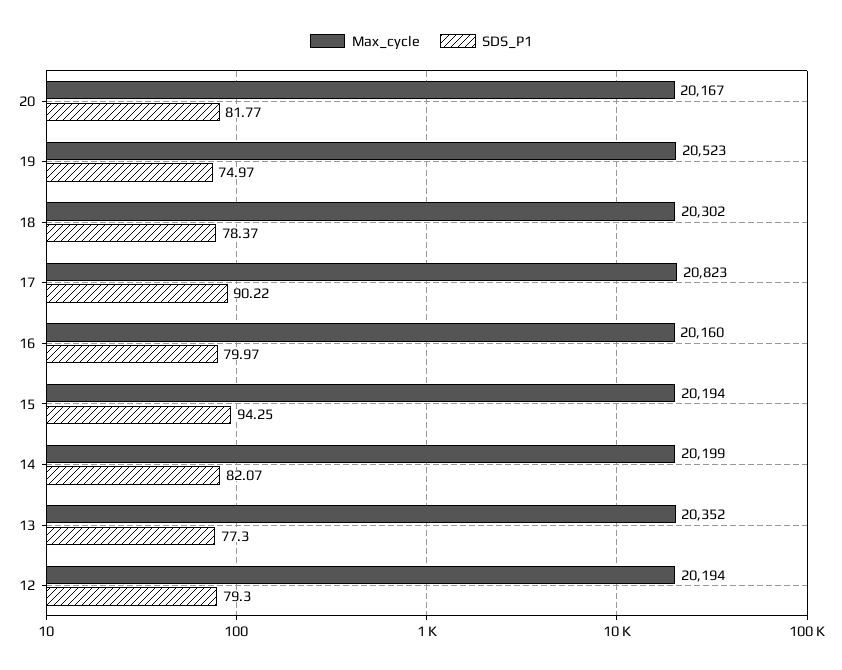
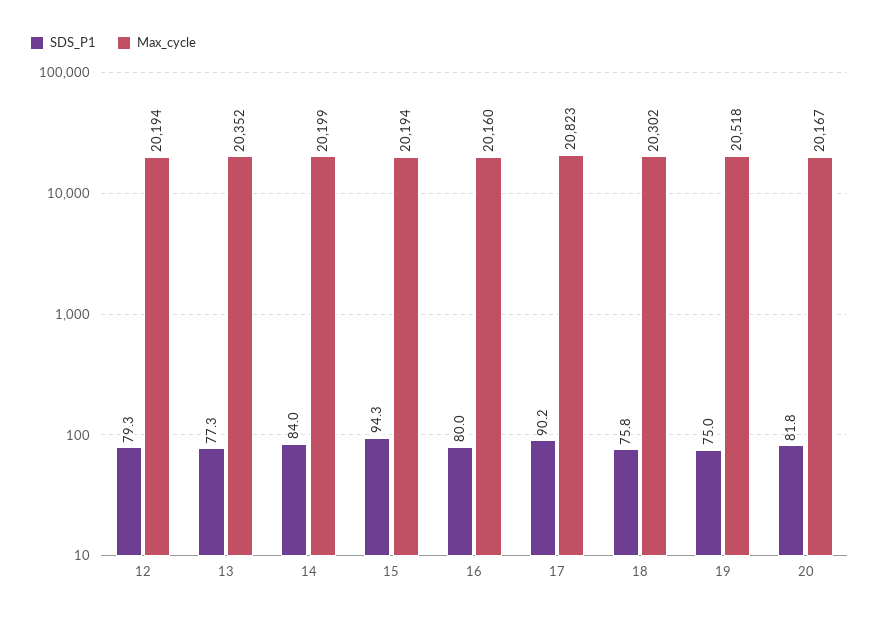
Max_cycle, 19: 20523 -> 20518
SDS_P1, 18: 78.37 -> 75.8
SDS_P1, 14: 82.07 -> 84

